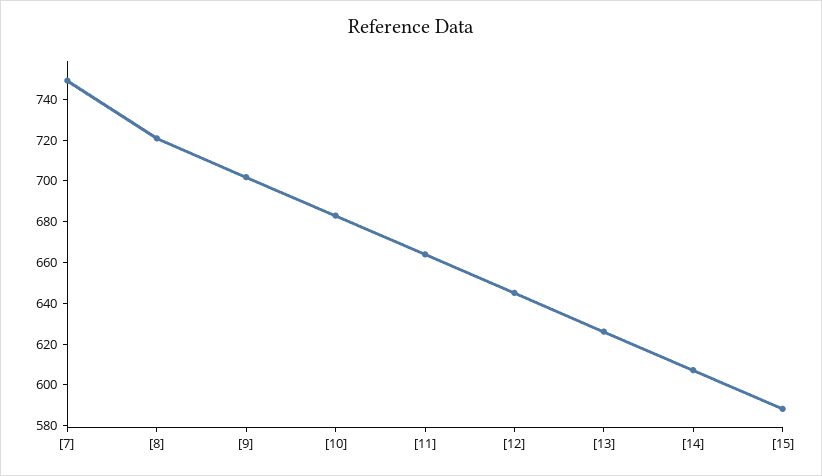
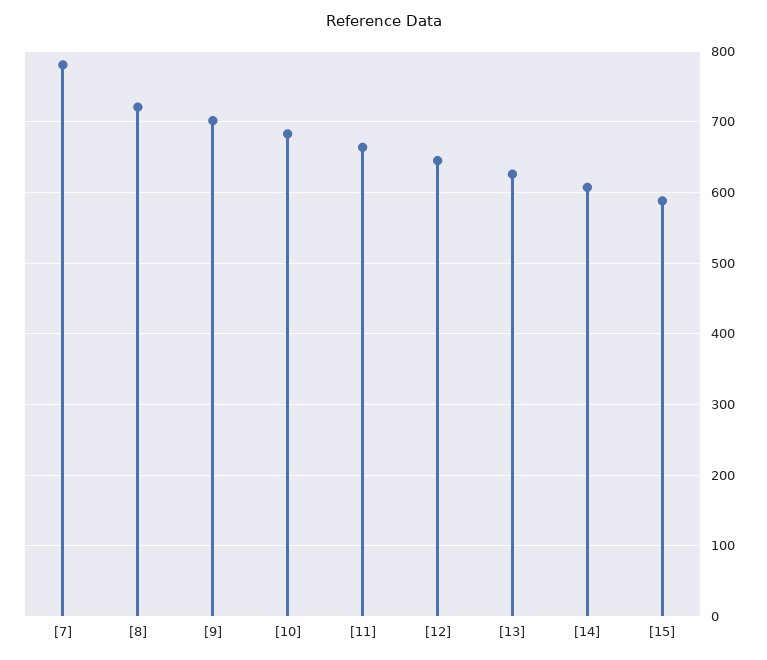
[7]: 750 -> 780

